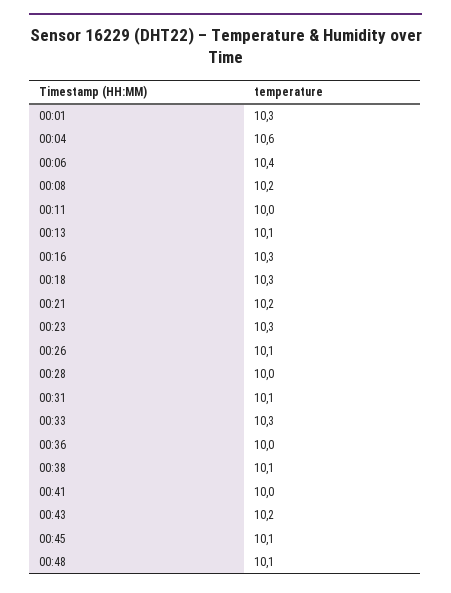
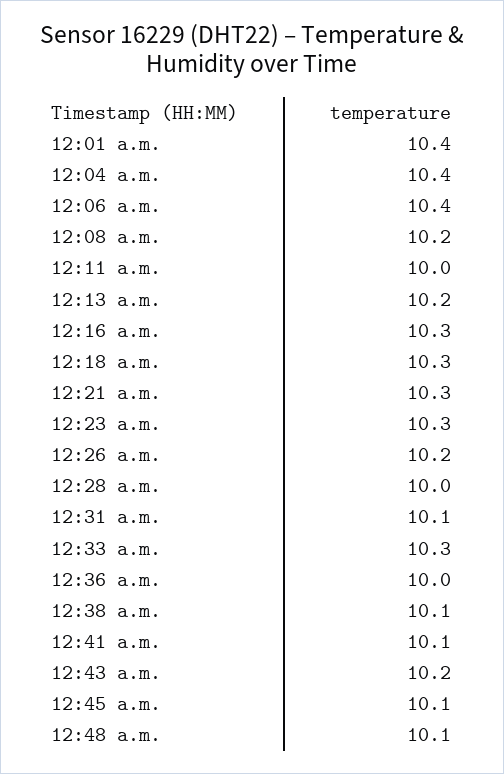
00:01: 10.3 -> 10.4
00:04: 10.6 -> 10.4
00:13: 10.1 -> 10.2
00:21: 10.2 -> 10.3
00:26: 10.1 -> 10.2
00:41: 10 -> 10.1

